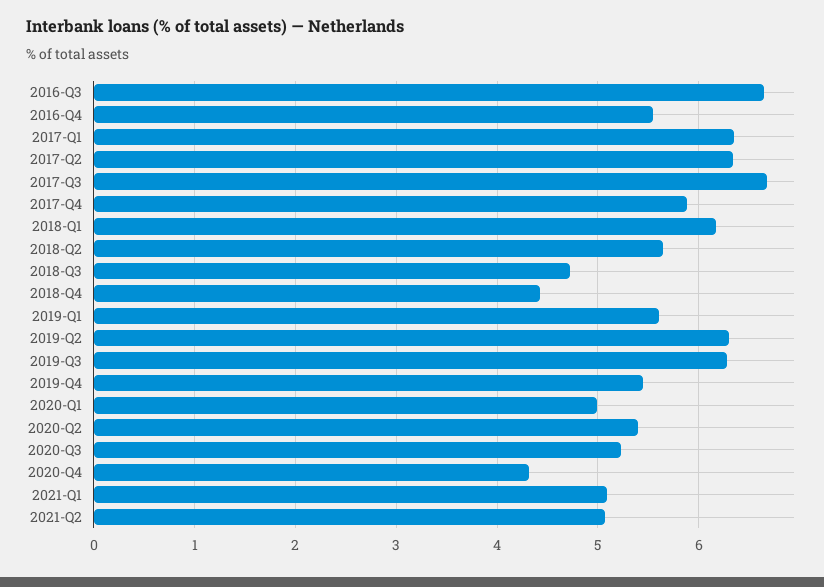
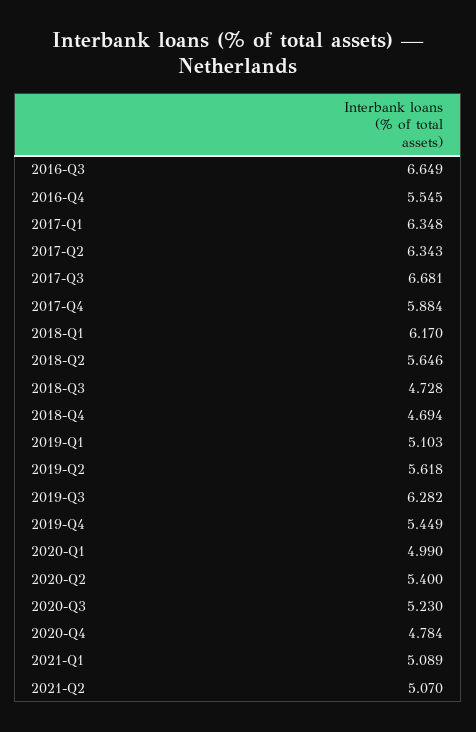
2018-Q4: 4.4 -> 4.694
2019-Q1: 5.6 -> 5.103
2019-Q2: 6.3 -> 5.618
2020-Q4: 4.3 -> 4.784

